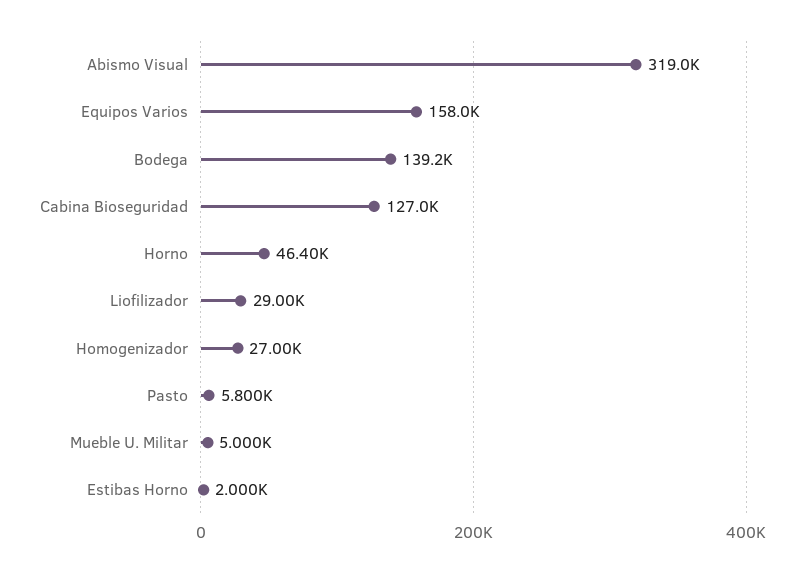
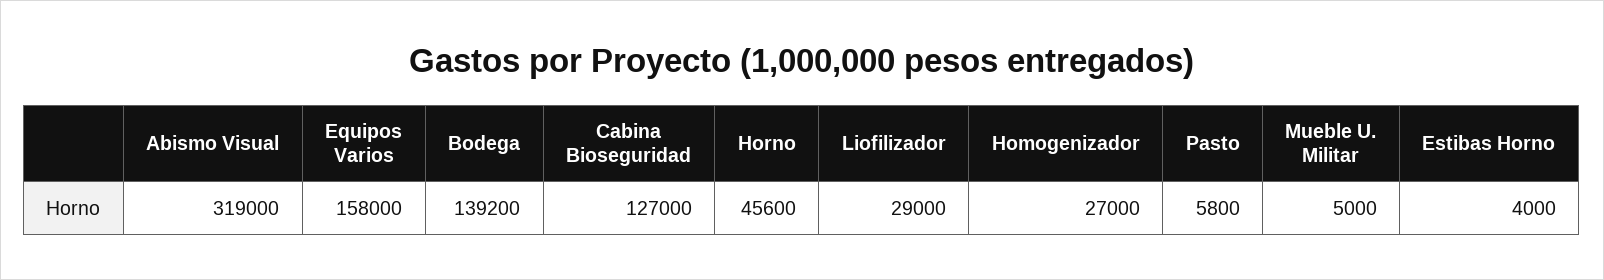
Horno: 46400 -> 45600
Estibas Horno: 2000 -> 4000

